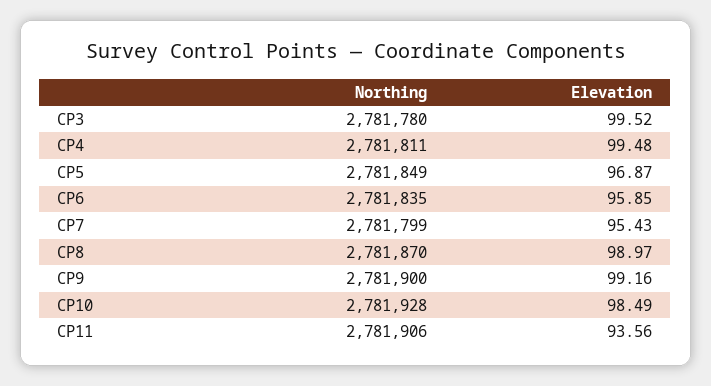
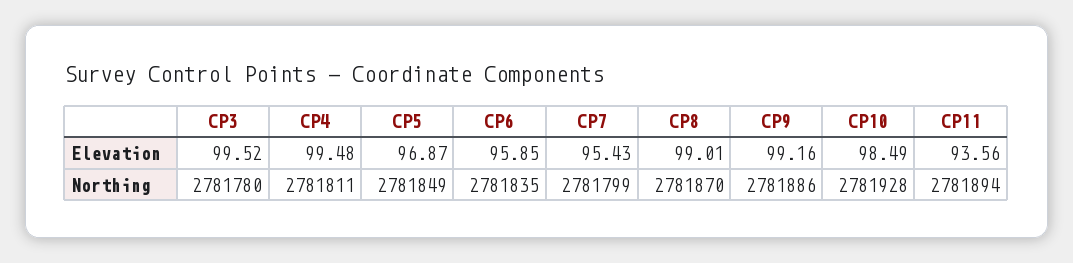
Elevation, CP8: 98.97 -> 99.01
Northing, CP9: 2781900 -> 2781886
Northing, CP11: 2781906 -> 2781894

